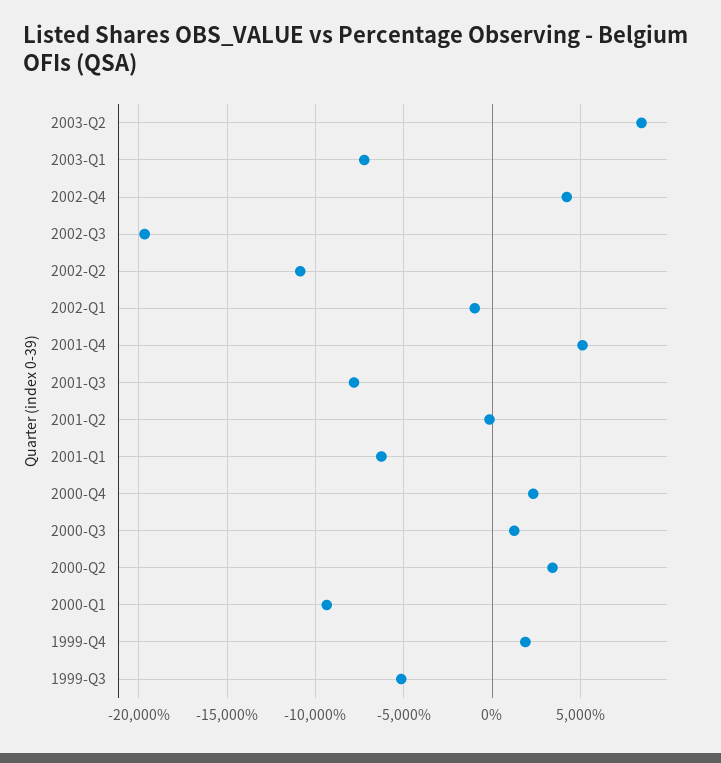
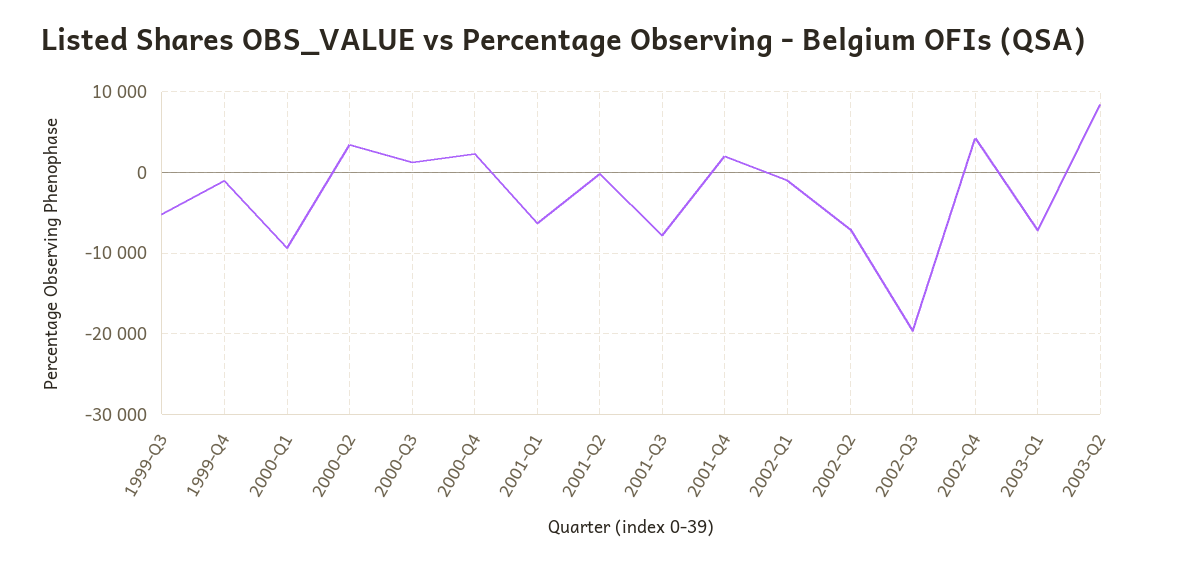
2002-Q2: -11000 -> -7000
2001-Q4: 5000 -> 2000
1999-Q4: 2000 -> -1000

